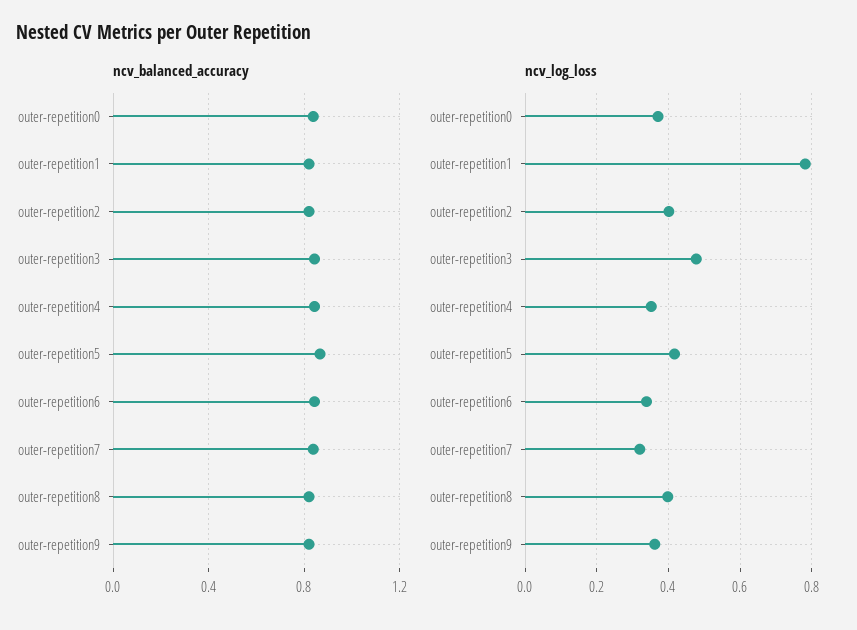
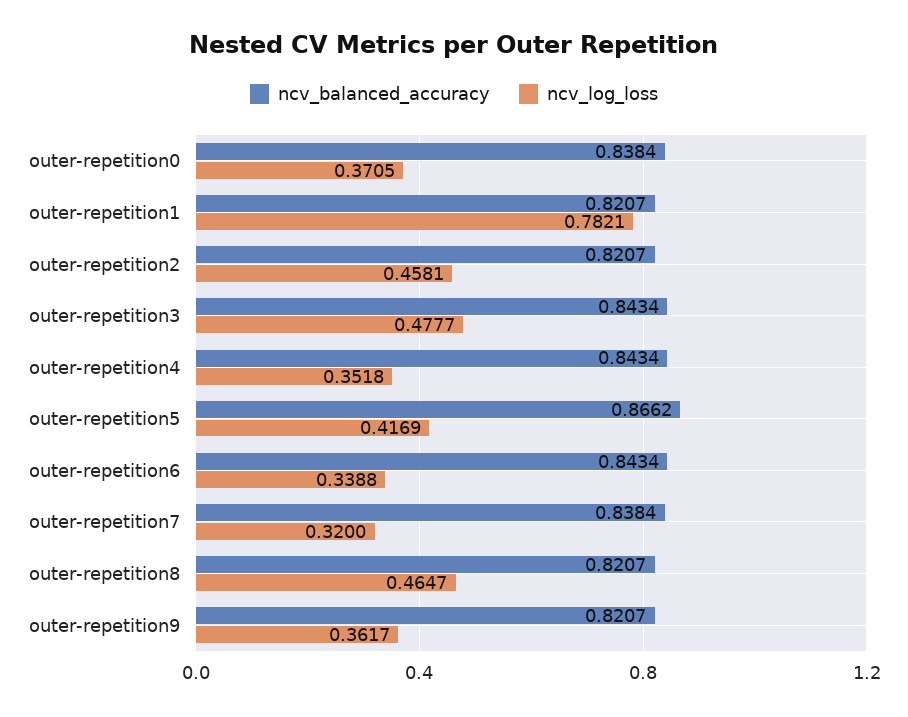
ncv_log_loss, outer-repetition2: 0.4 -> 0.4581
ncv_log_loss, outer-repetition8: 0.4 -> 0.4647

